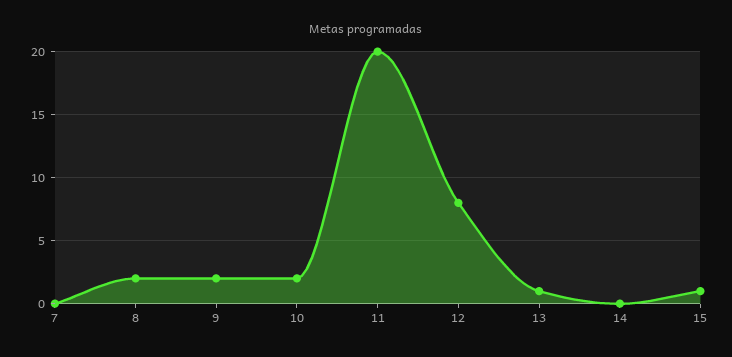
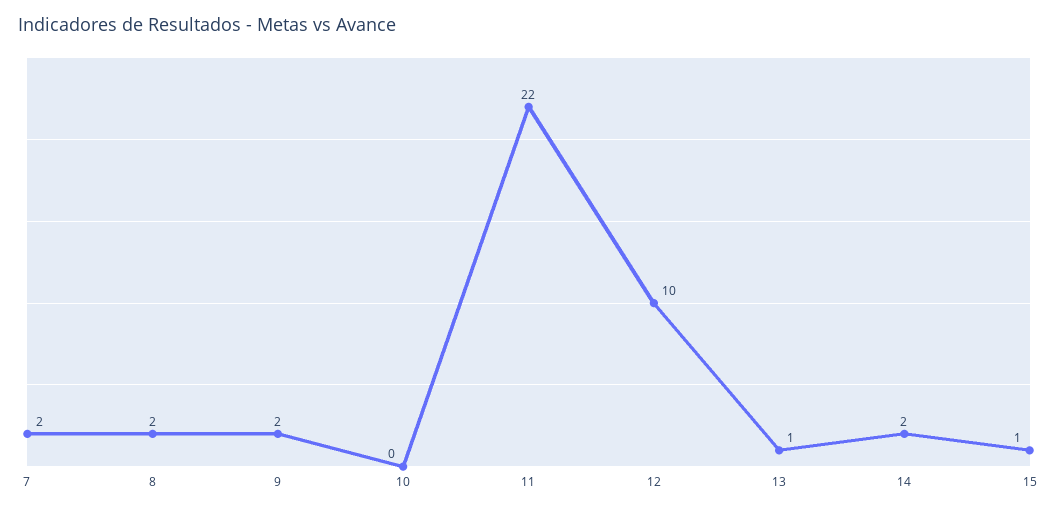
7: 0 -> 2
10: 2 -> 0
11: 20 -> 22
12: 8 -> 10
14: 0 -> 2

